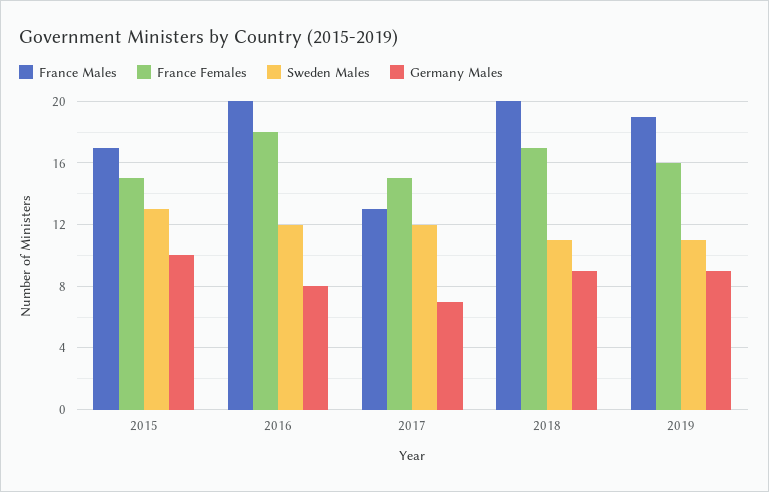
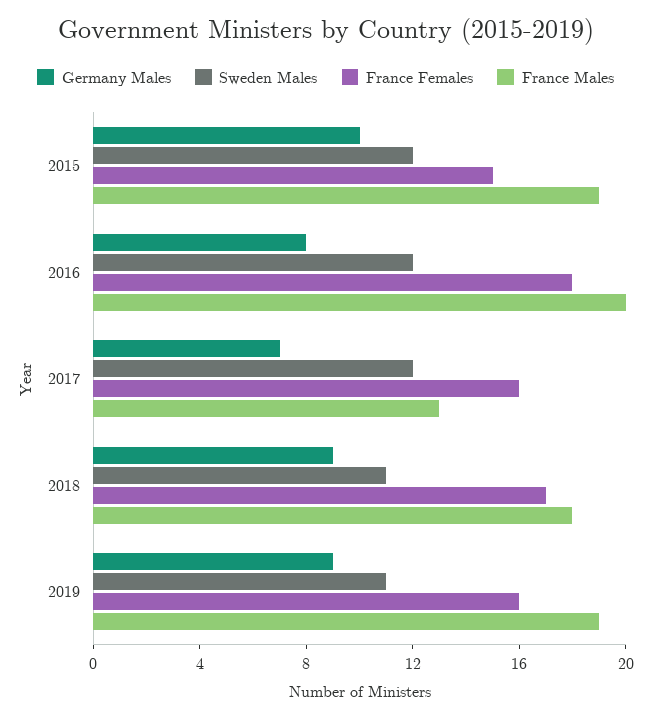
France Males, 2015: 17 -> 19
Sweden Males, 2015: 13 -> 12
France Females, 2017: 15 -> 16
France Males, 2018: 20 -> 18

